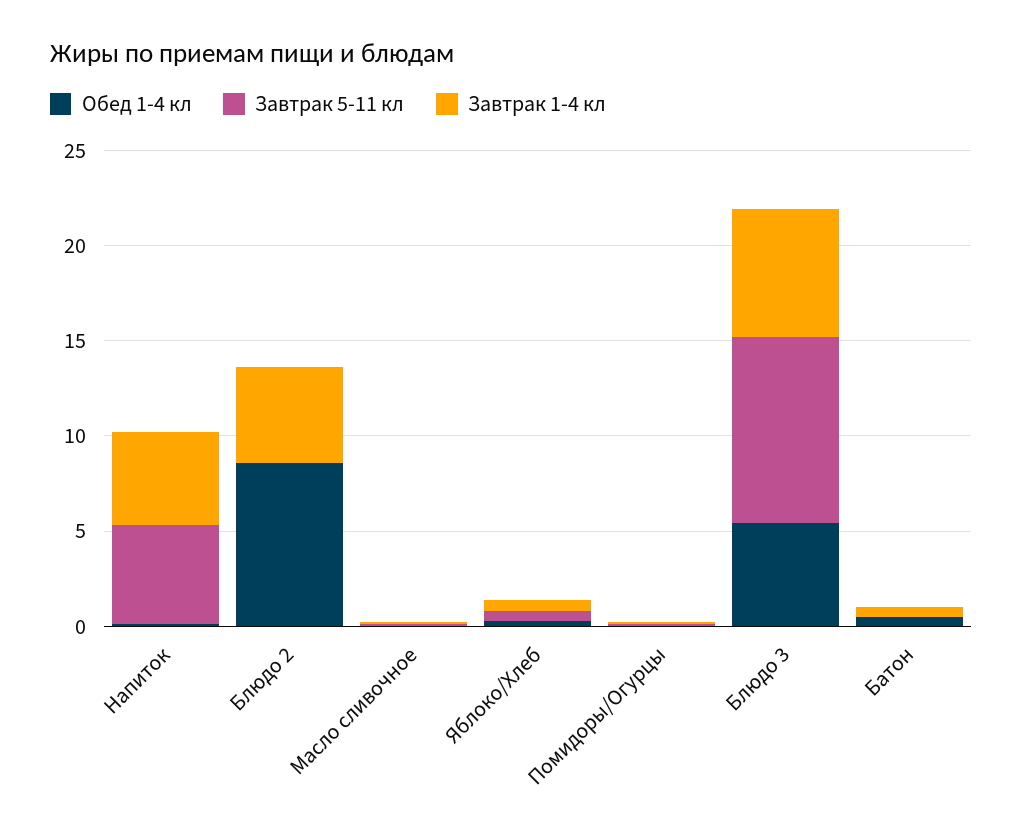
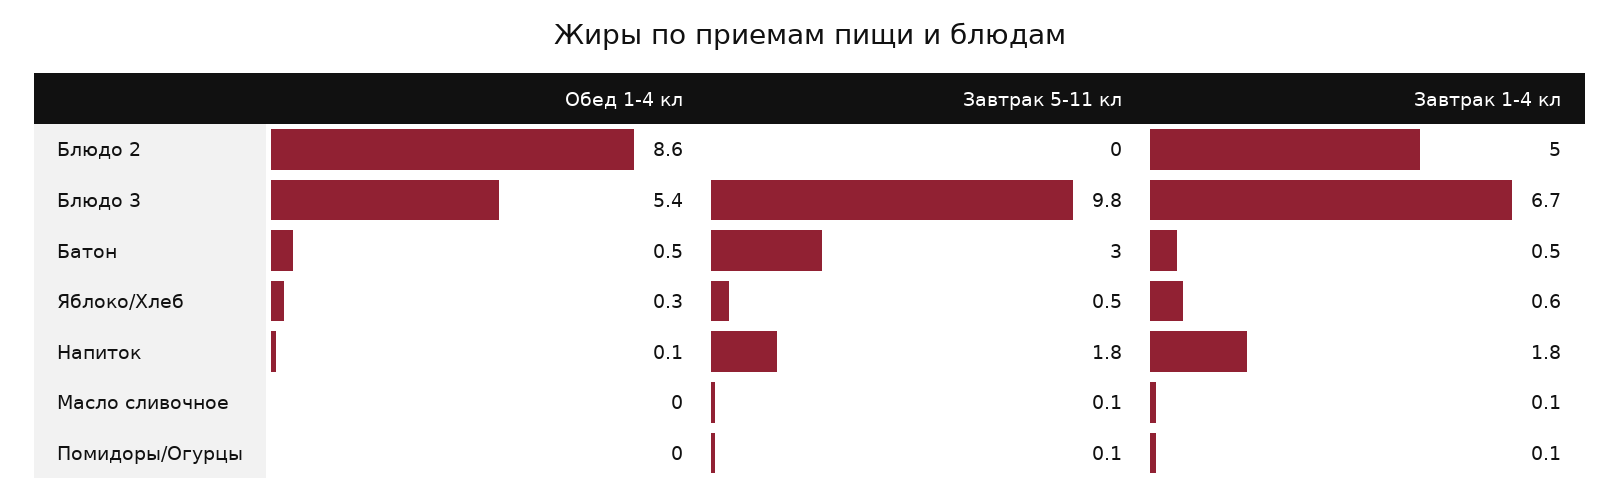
Завтрак 5-11 кл, Напиток: 5 -> 1.8
Завтрак 1-4 кл, Напиток: 5 -> 1.8
Завтрак 5-11 кл, Батон: 0 -> 3

